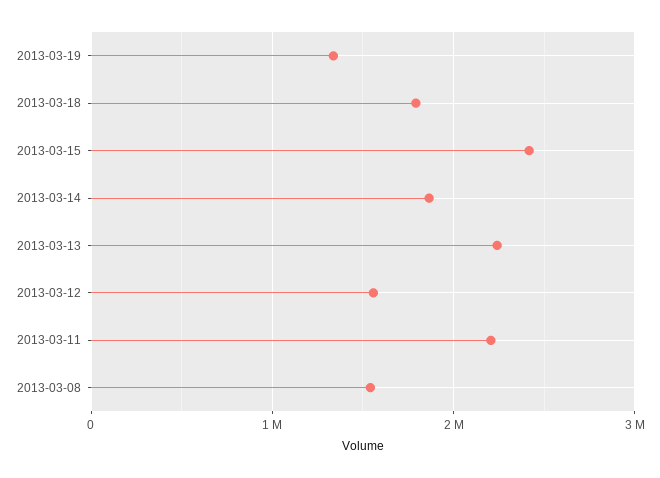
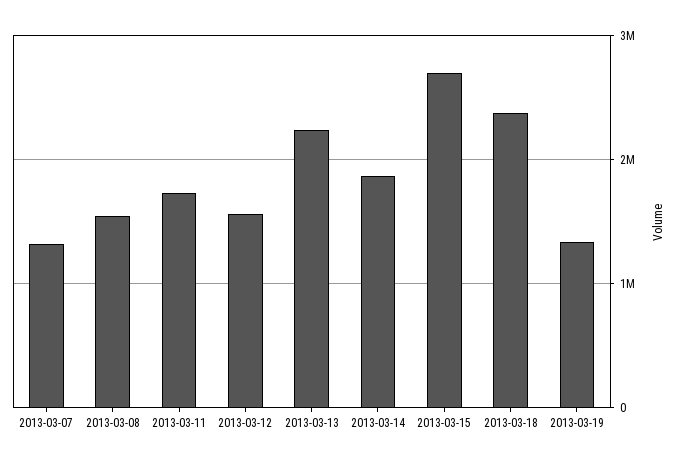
2013-03-18: 1800000 -> 2400000
2013-03-15: 2400000 -> 2700000
2013-03-11: 2200000 -> 1700000
2013-03-07: none -> 1300000

